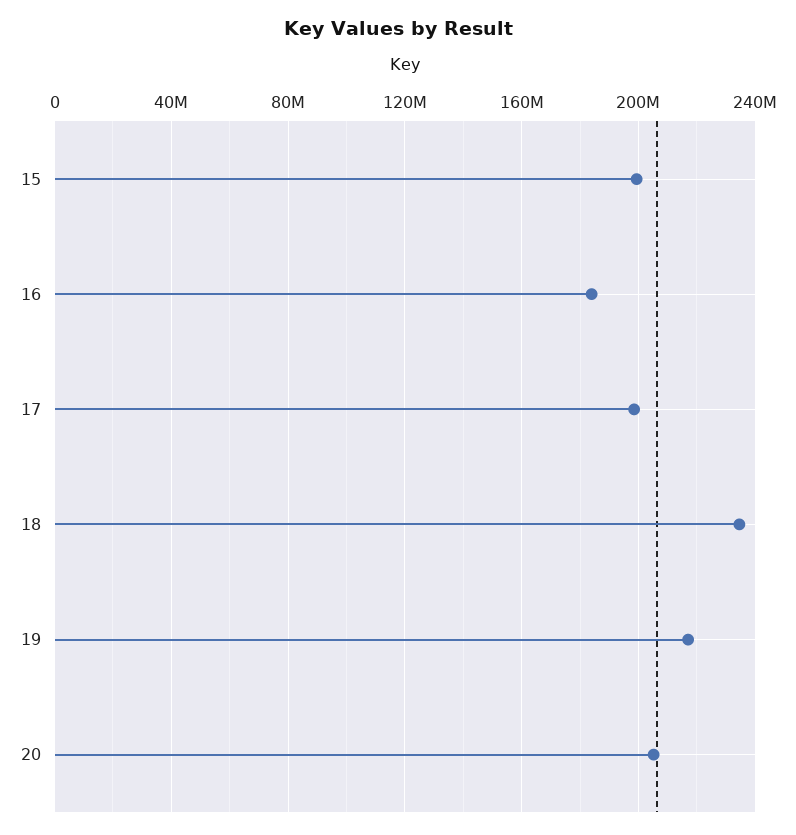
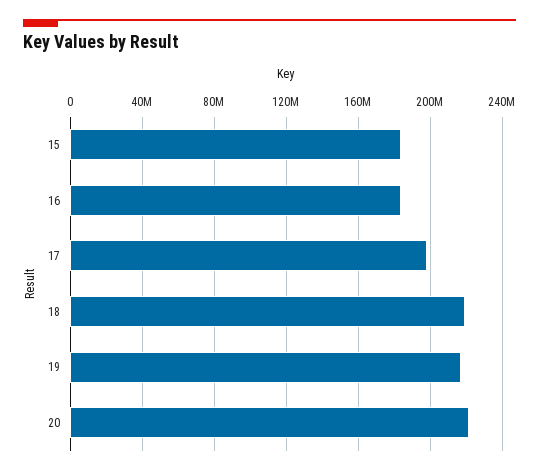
15: 200000000 -> 185000000
18: 235000000 -> 220000000
20: 205000000 -> 220000000

